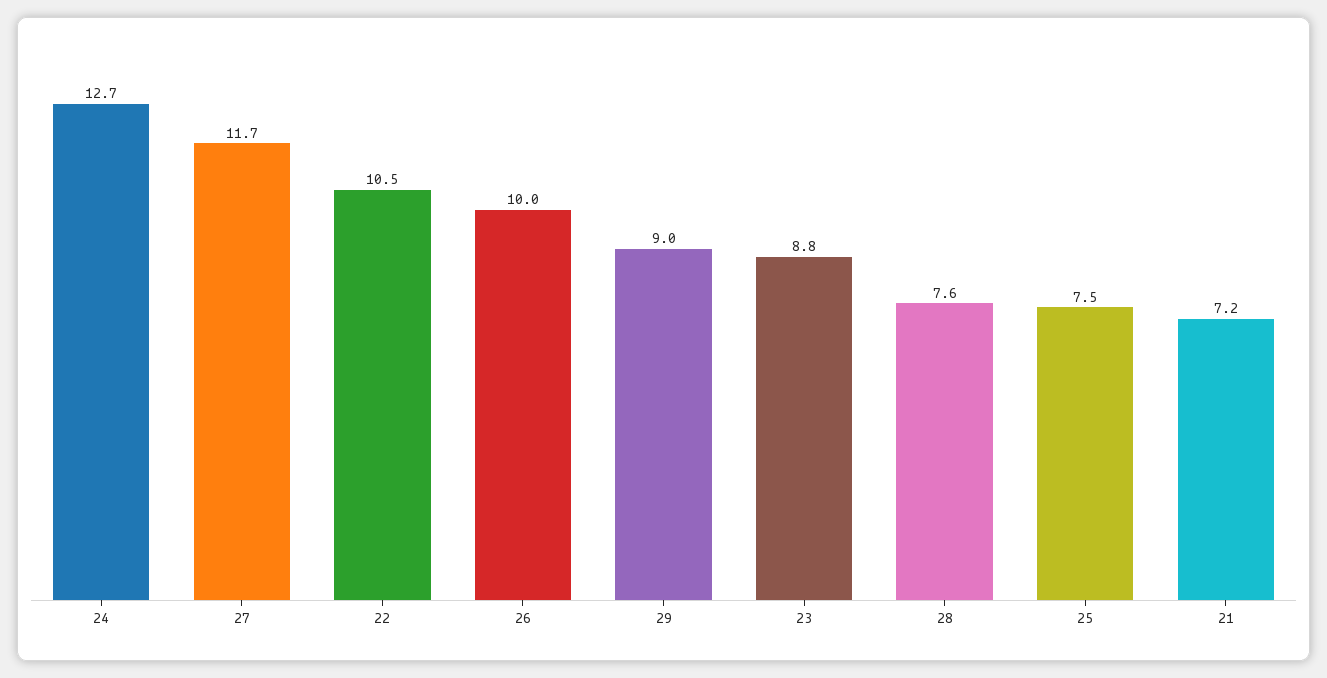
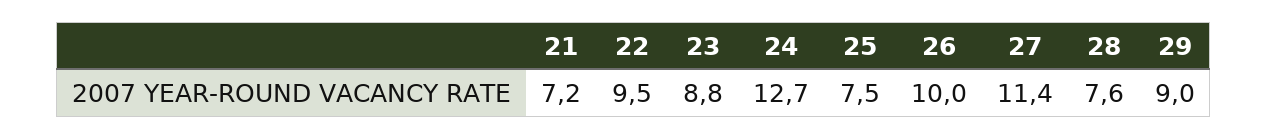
27: 11.7 -> 11.4
22: 10.5 -> 9.5

